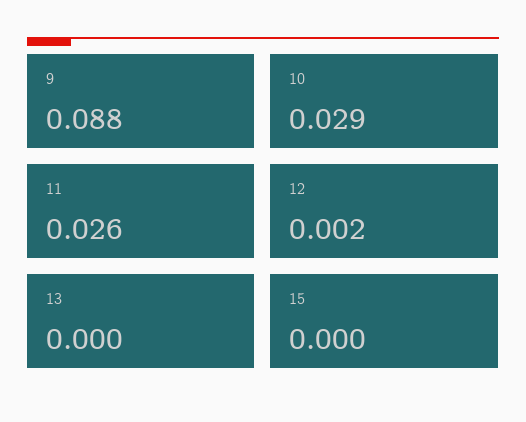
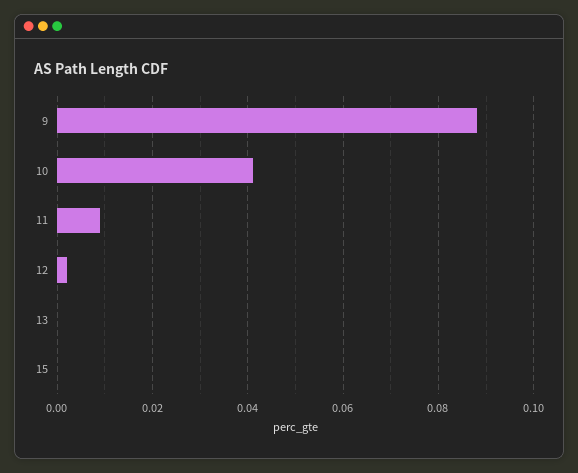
10: 0.029 -> 0.04
11: 0.026 -> 0.01

